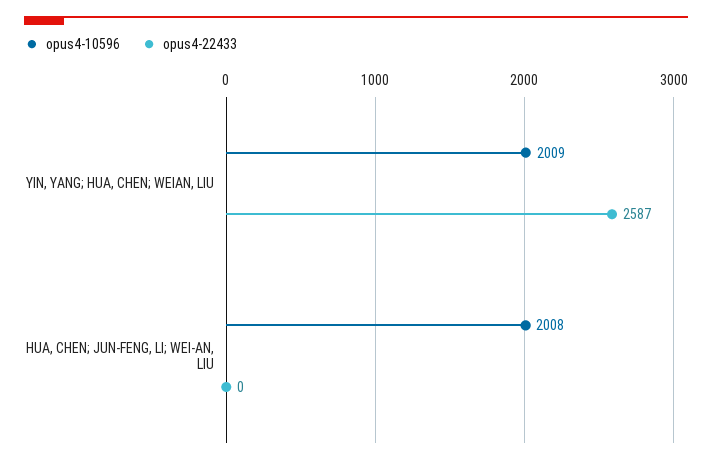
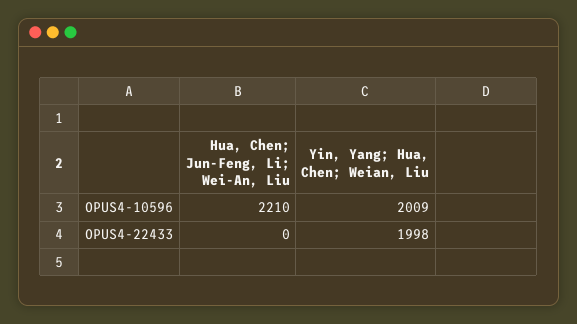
opus4-22433, YIN, YANG; HUA, CHEN; WEIAN, LIU: 2587 -> 1998
opus4-10596, HUA, CHEN; JUN-FENG, LI; WEI-AN, LIU: 2008 -> 2210

